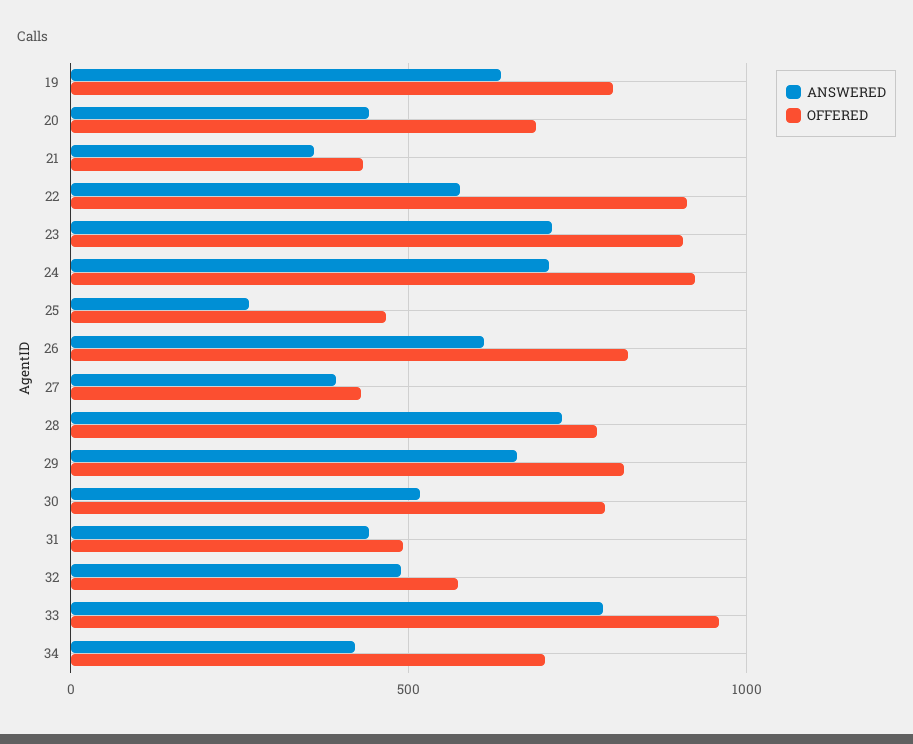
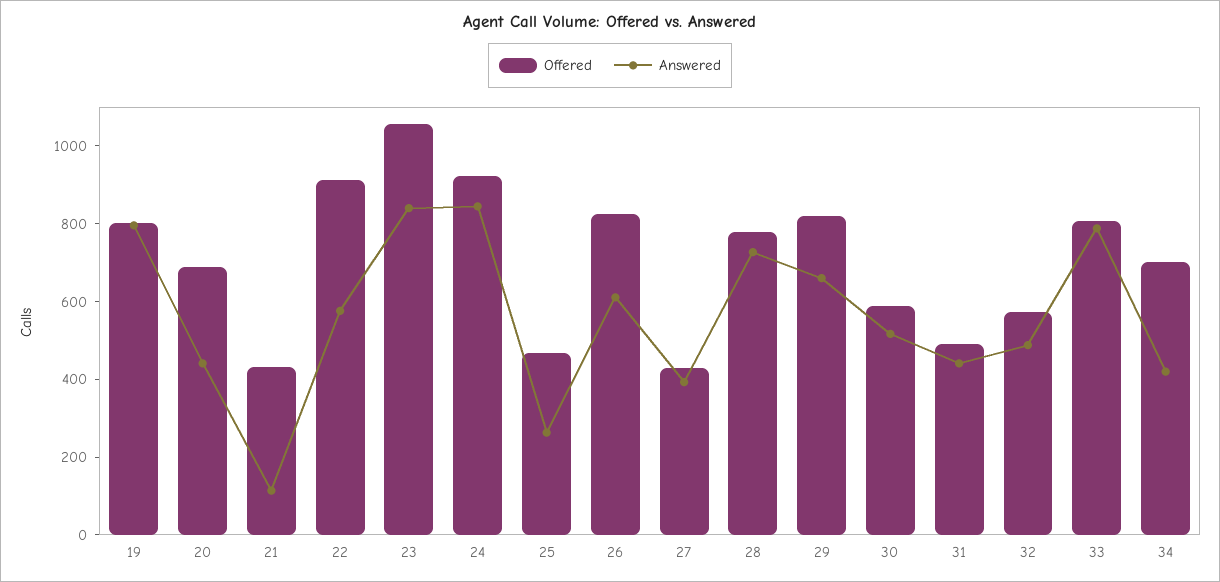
ANSWERED, 19: 650 -> 800
ANSWERED, 21: 350 -> 100
ANSWERED, 23: 700 -> 850
OFFERED, 23: 900 -> 1050
ANSWERED, 24: 700 -> 850
OFFERED, 30: 800 -> 600
OFFERED, 33: 950 -> 800

